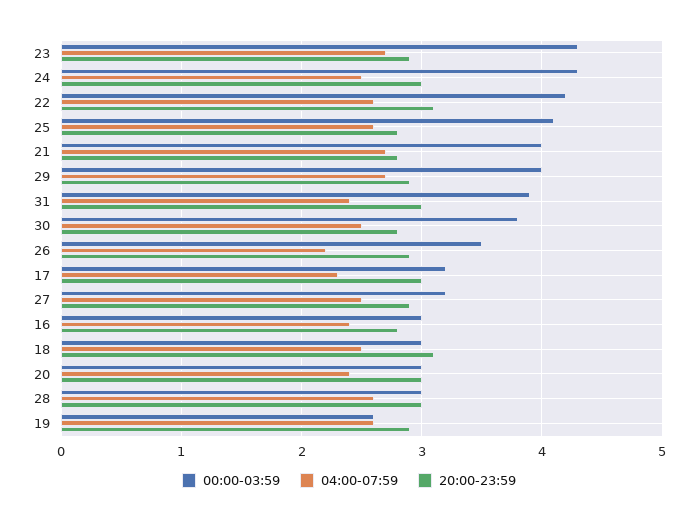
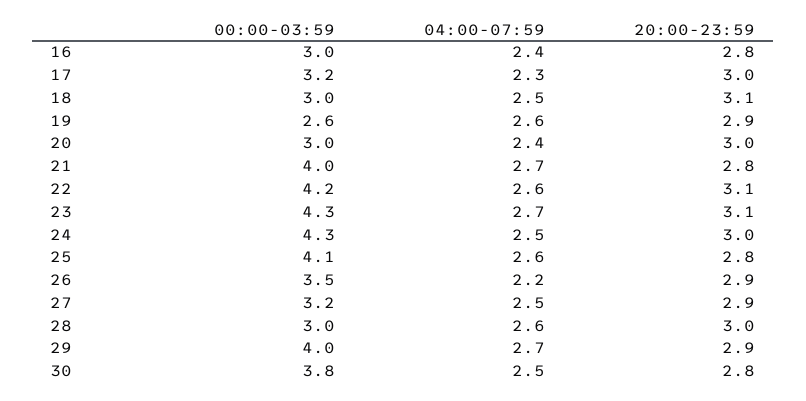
20:00-23:59, 23: 2.9 -> 3.1
00:00-03:59, 31: 3.9 -> none
04:00-07:59, 31: 2.4 -> none
20:00-23:59, 31: 3 -> none

